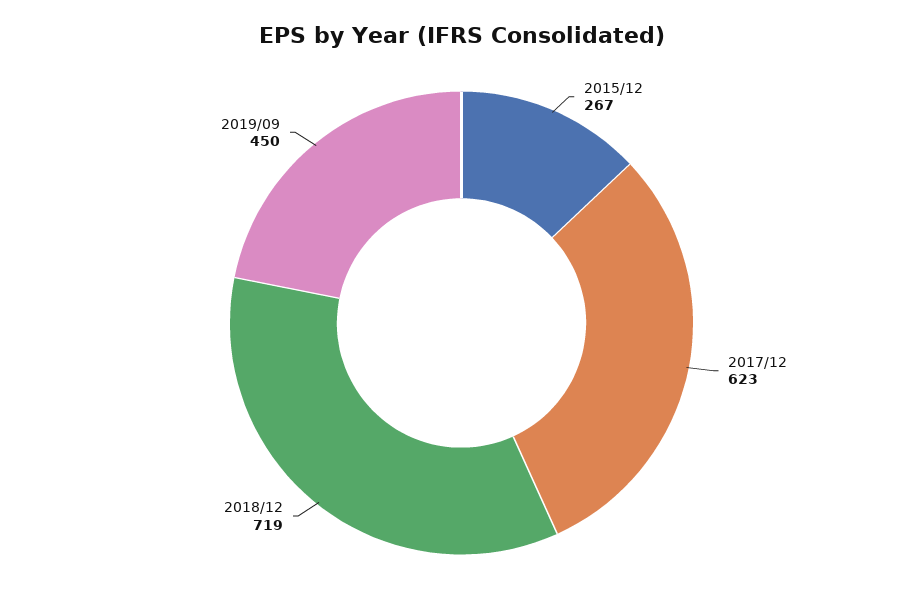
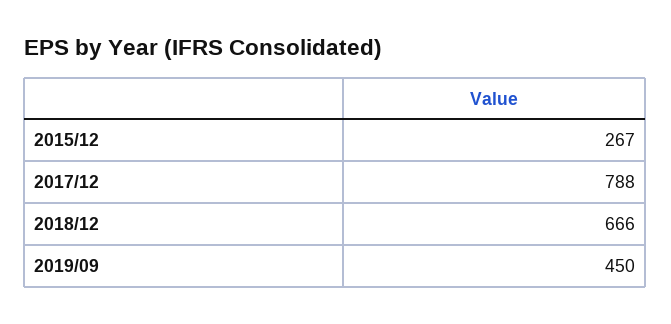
2017/12: 623 -> 788
2018/12: 719 -> 666

